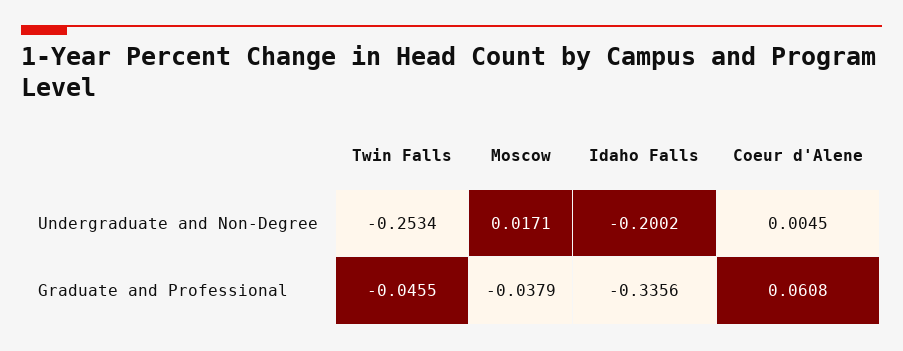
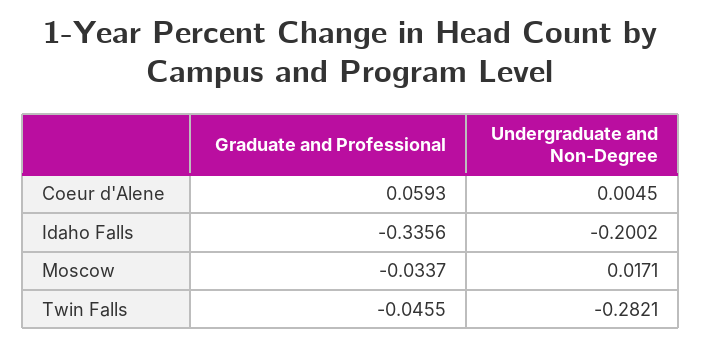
Twin Falls, Undergraduate and Non-Degree: -0.2534 -> -0.2821
Moscow, Graduate and Professional: -0.0379 -> -0.0337
Coeur d'Alene, Graduate and Professional: 0.0608 -> 0.0593

